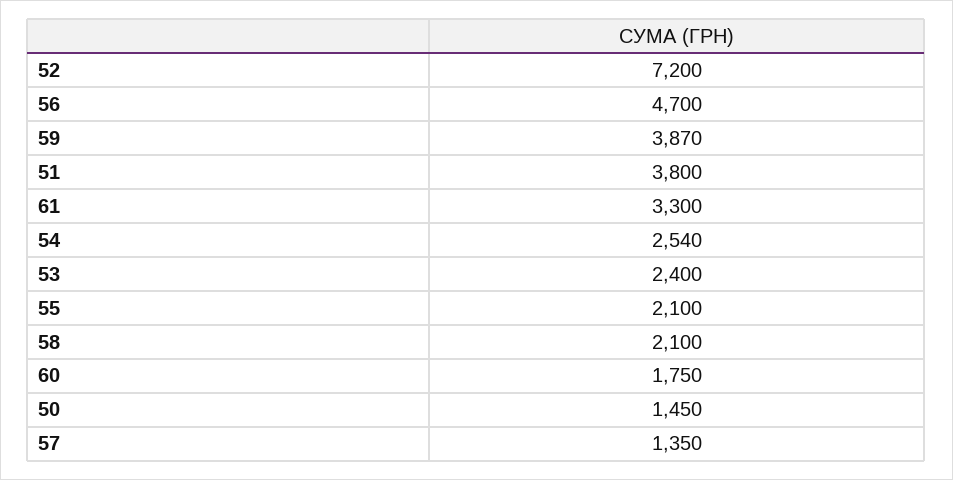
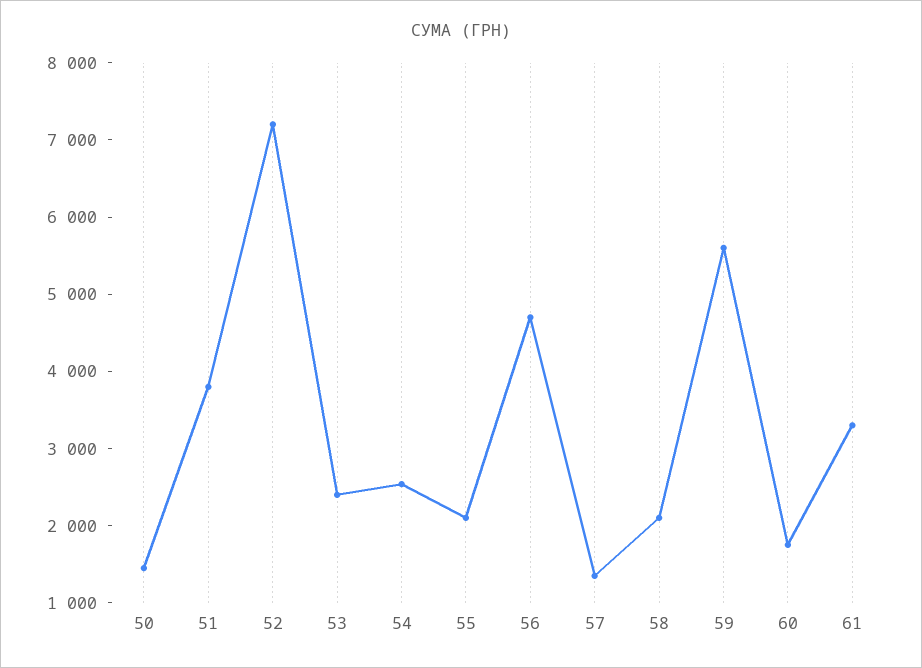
59: 3870 -> 5600

